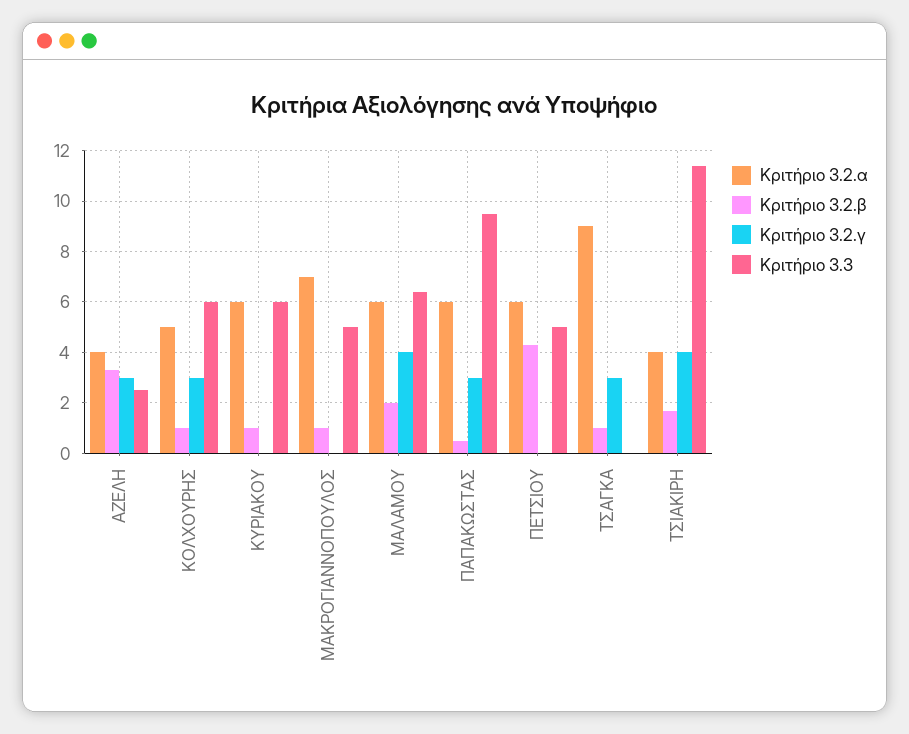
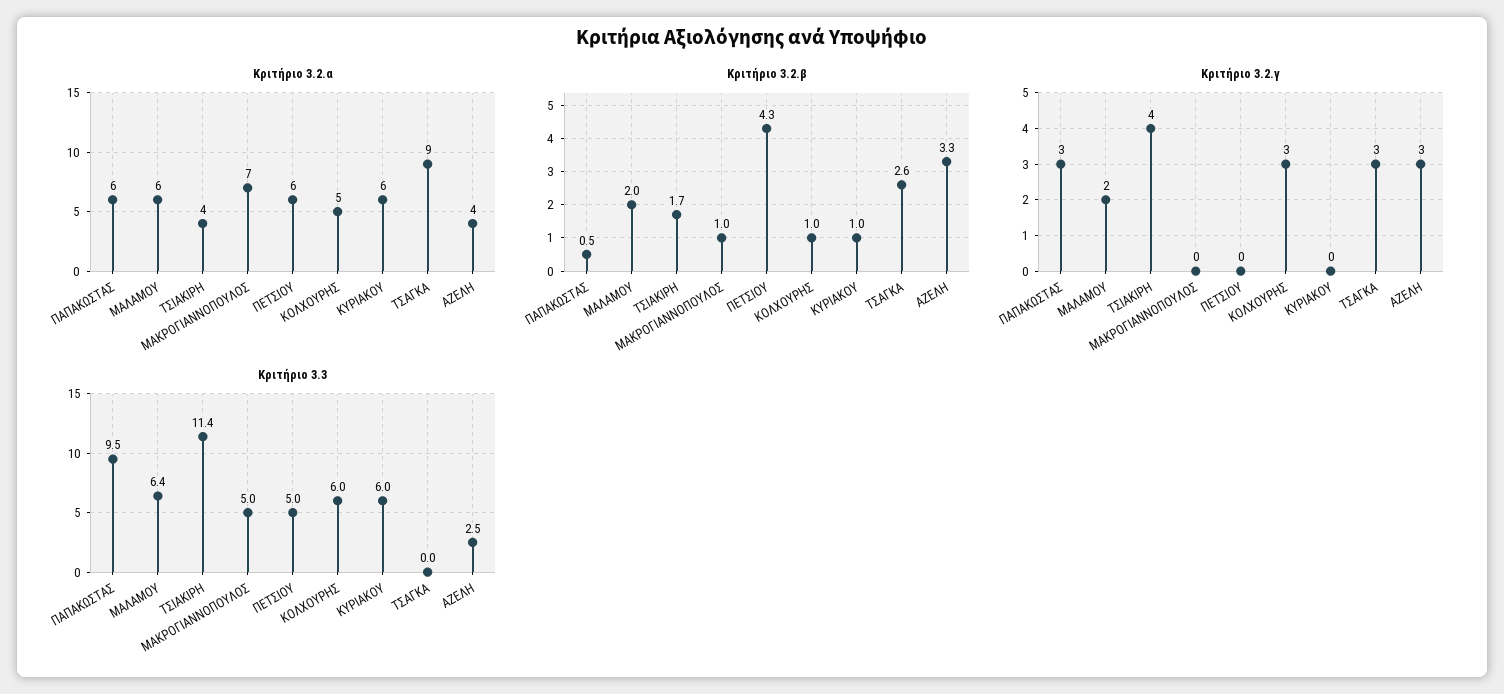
Κριτήριο 3.2.γ, ΜΑΛΑΜΟΥ: 4 -> 2
Κριτήριο 3.2.β, ΤΣΑΓΚΑ: 1 -> 2.6

